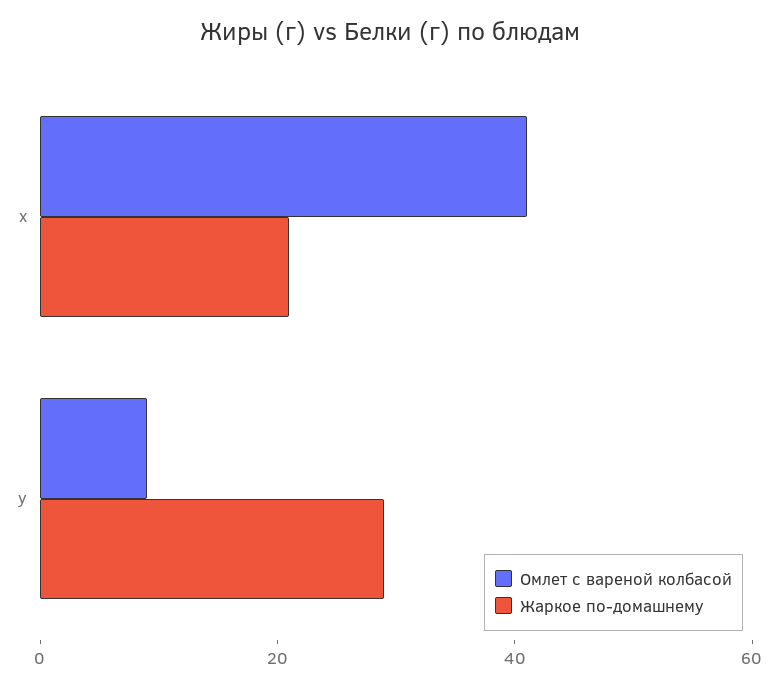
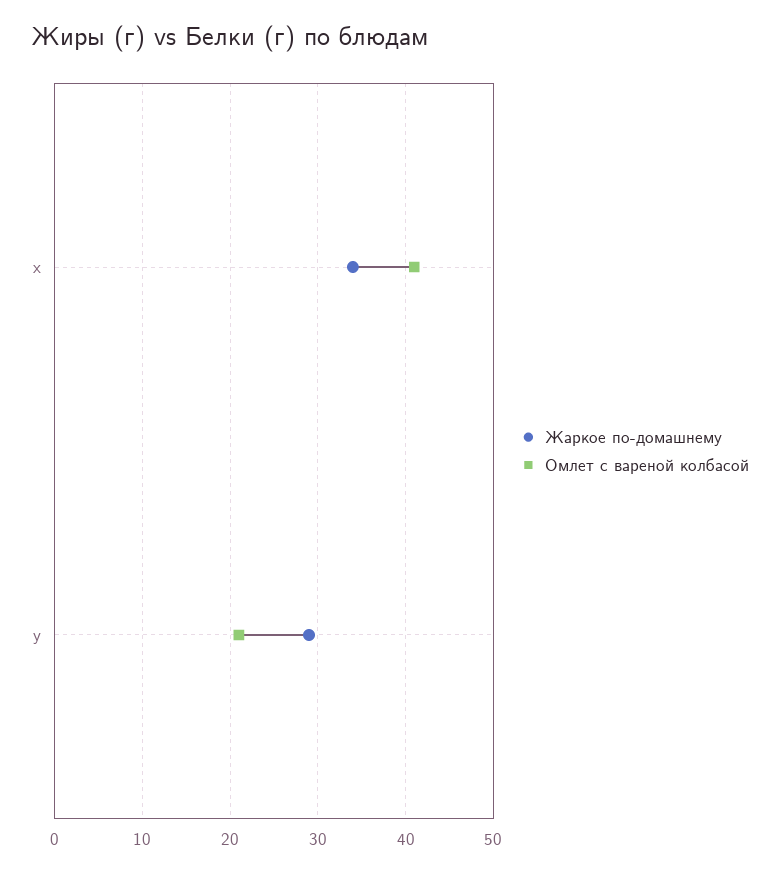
Жаркое по-домашнему, x: 20 -> 34
Омлет с вареной колбасой, y: 10 -> 21

